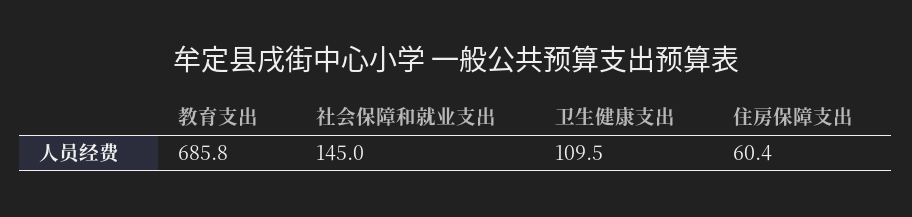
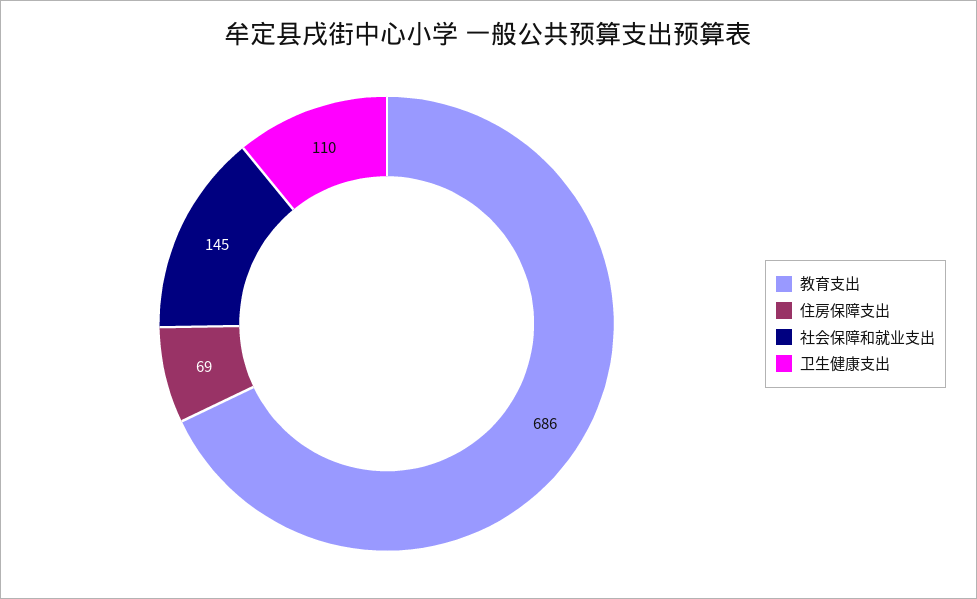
住房保障支出: 60.4 -> 69

